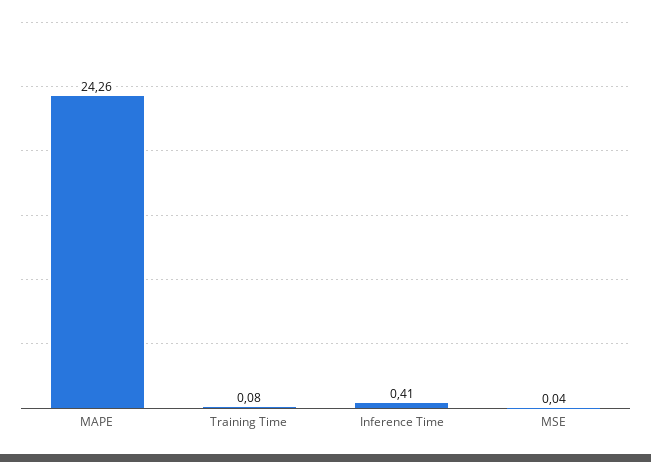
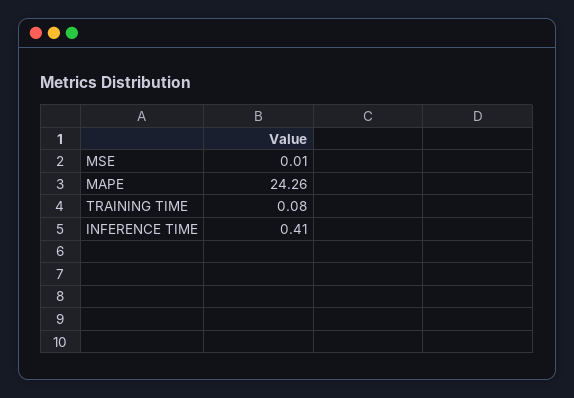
MSE: 0.04 -> 0.01

